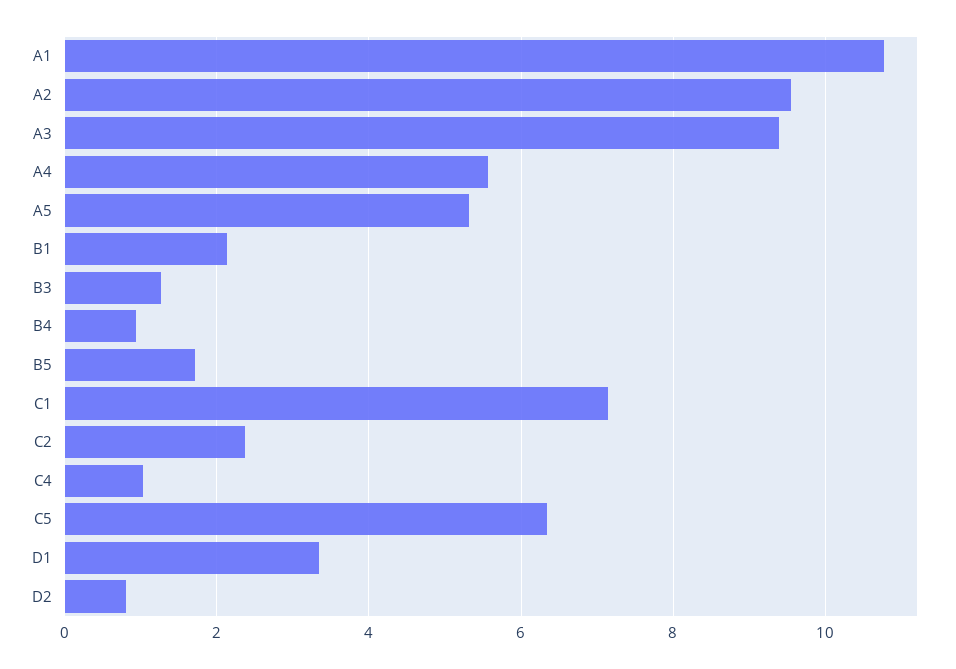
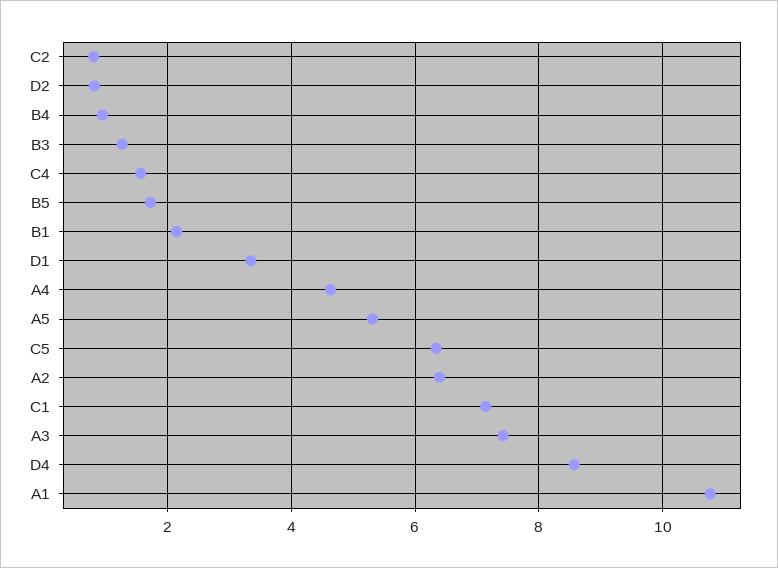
A2: 9.6 -> 6.4
A3: 9.4 -> 7.4
A4: 5.6 -> 4.6
C2: 2.4 -> 0.8
C4: 1 -> 1.6
D4: none -> 8.6

